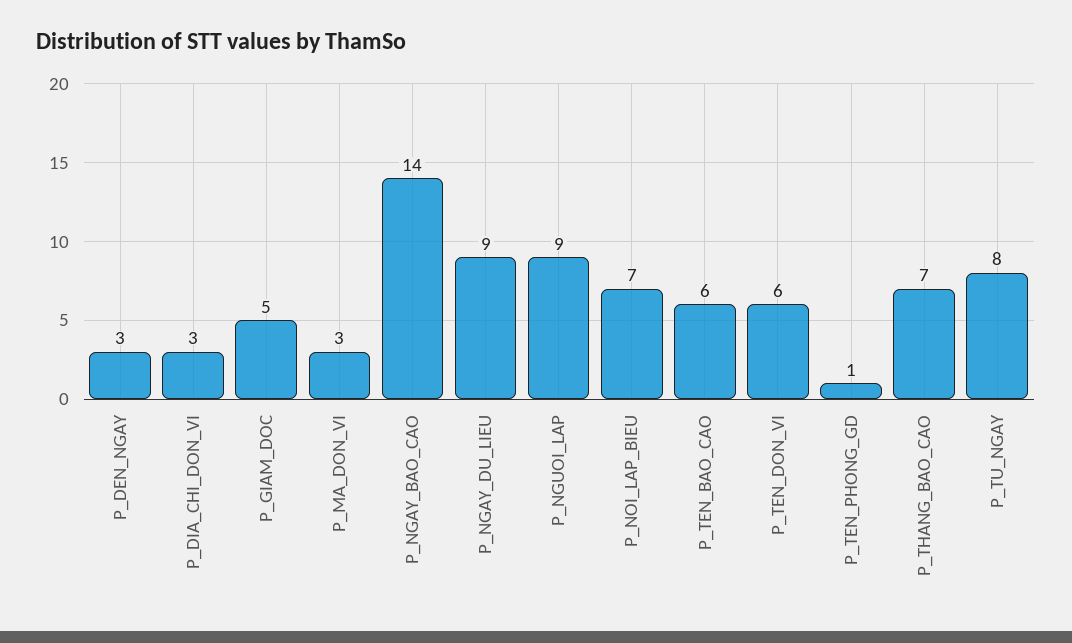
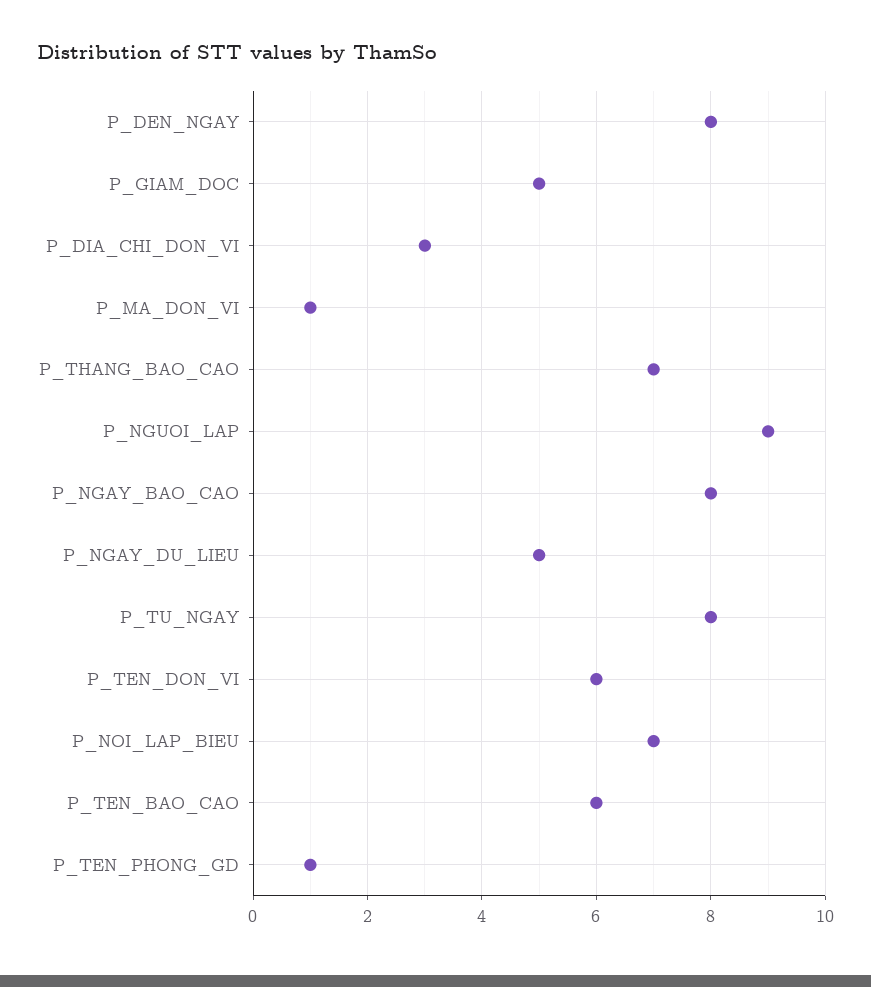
P_DEN_NGAY: 3 -> 8
P_MA_DON_VI: 3 -> 1
P_NGAY_BAO_CAO: 14 -> 8
P_NGAY_DU_LIEU: 9 -> 5

